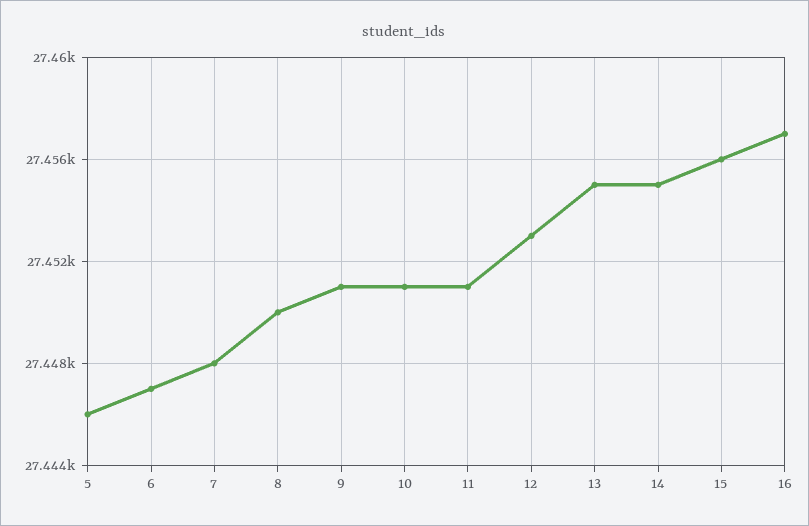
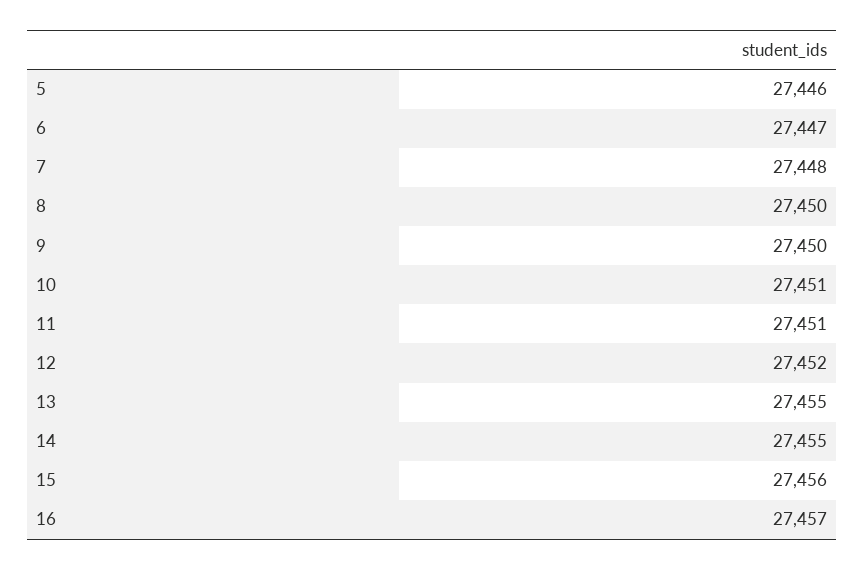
9: 27451 -> 27450
12: 27453 -> 27452

